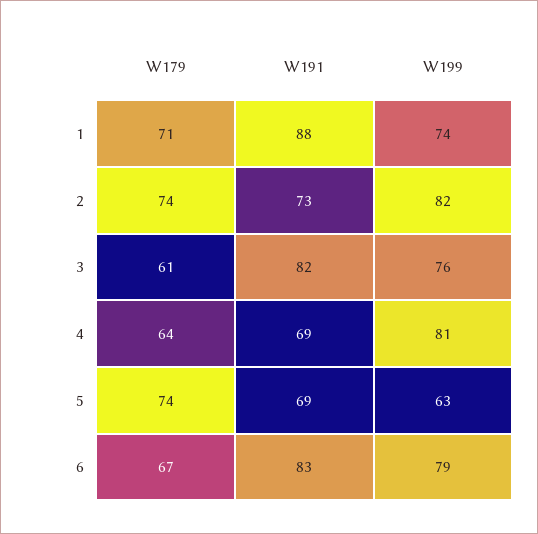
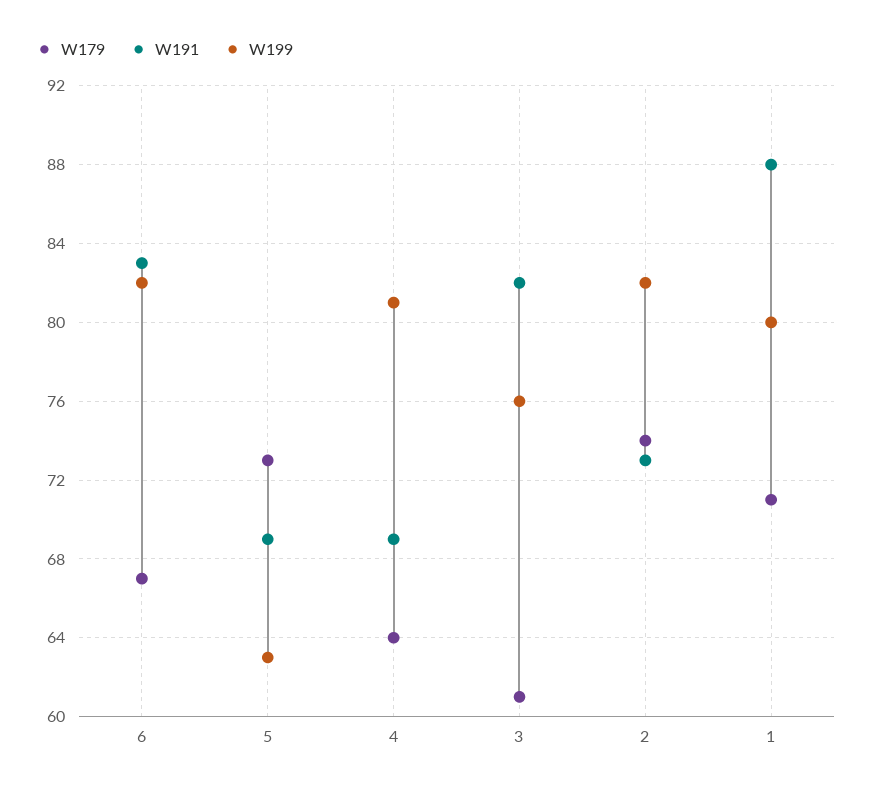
W199, 1: 74 -> 80
W179, 5: 74 -> 73
W199, 6: 79 -> 82

